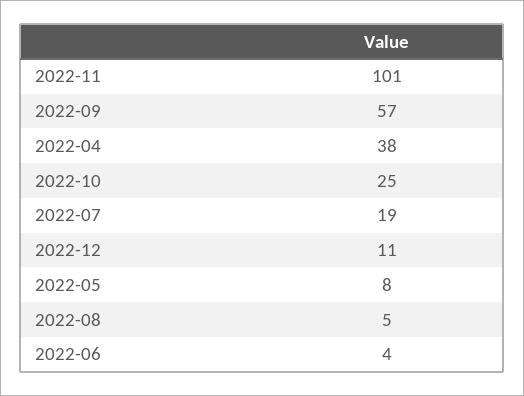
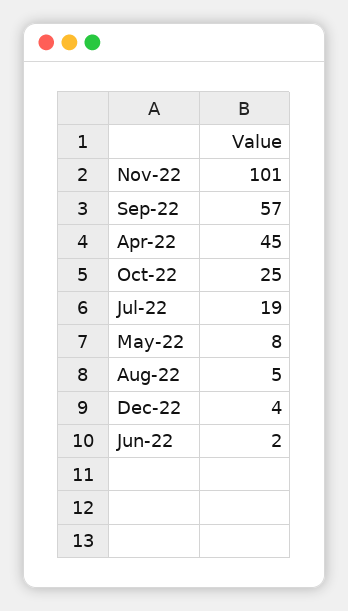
2022-04: 38 -> 45
2022-12: 11 -> 4
2022-06: 4 -> 2

